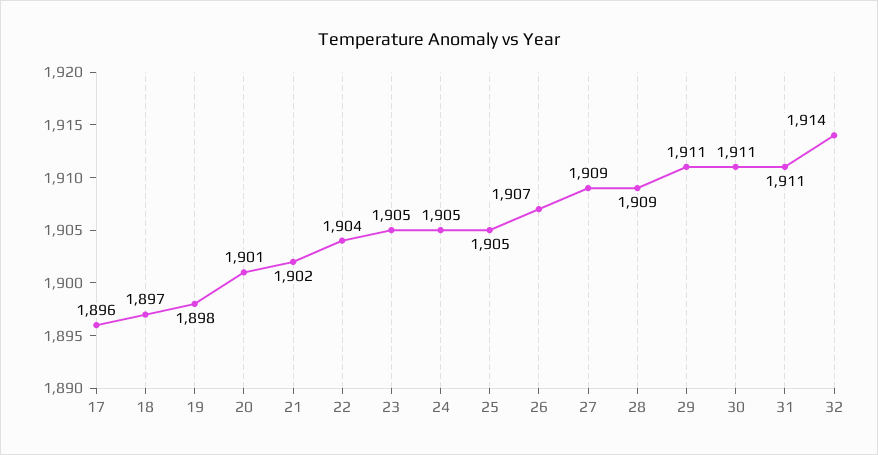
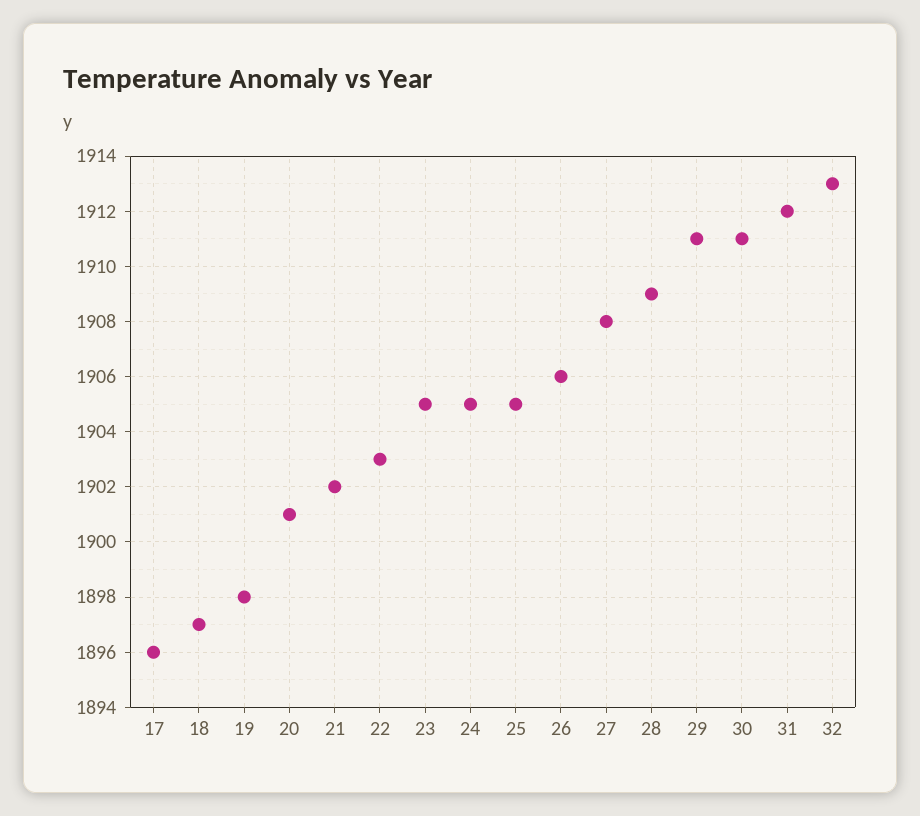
22: 1904 -> 1903
26: 1907 -> 1906
27: 1909 -> 1908
31: 1911 -> 1912
32: 1914 -> 1913

